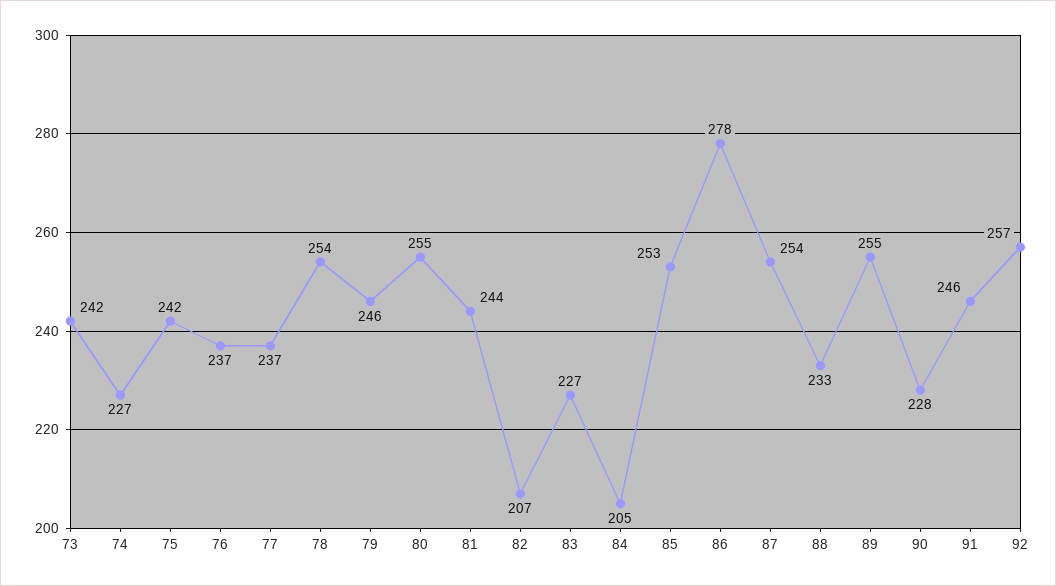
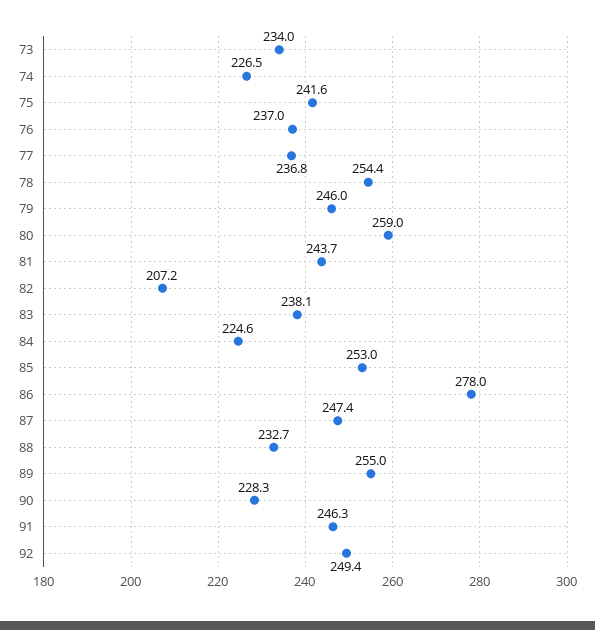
73: 242 -> 234
80: 255 -> 259
83: 227 -> 238.1
84: 205 -> 224.6
87: 254 -> 247.4
92: 257 -> 249.4

